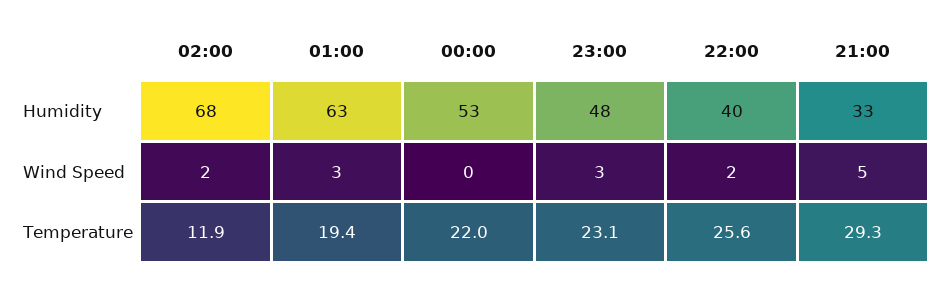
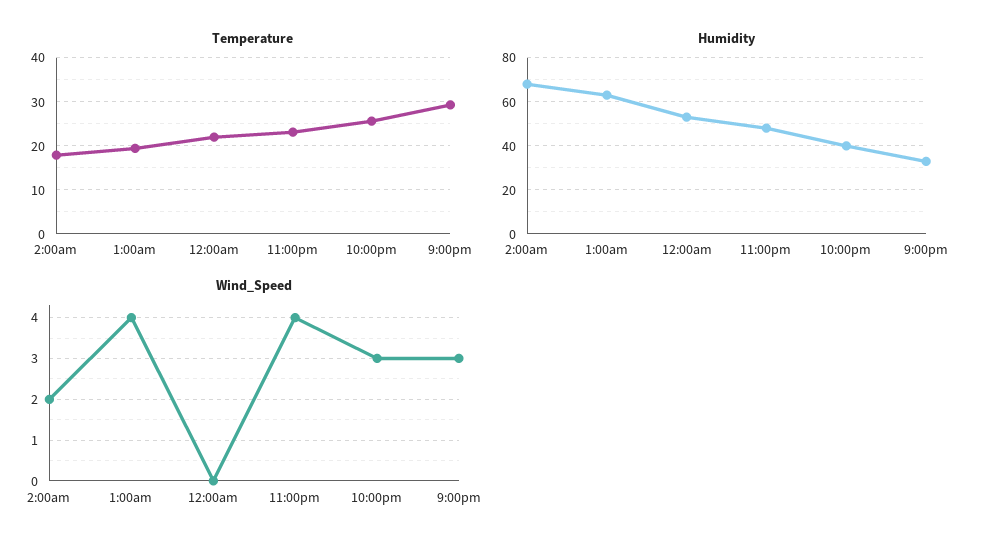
Wind Speed, 01:00: 3 -> 4
Wind Speed, 23:00: 3 -> 4
Wind Speed, 22:00: 2 -> 3
Wind Speed, 21:00: 5 -> 3
Temperature, 02:00: 11.9 -> 18

